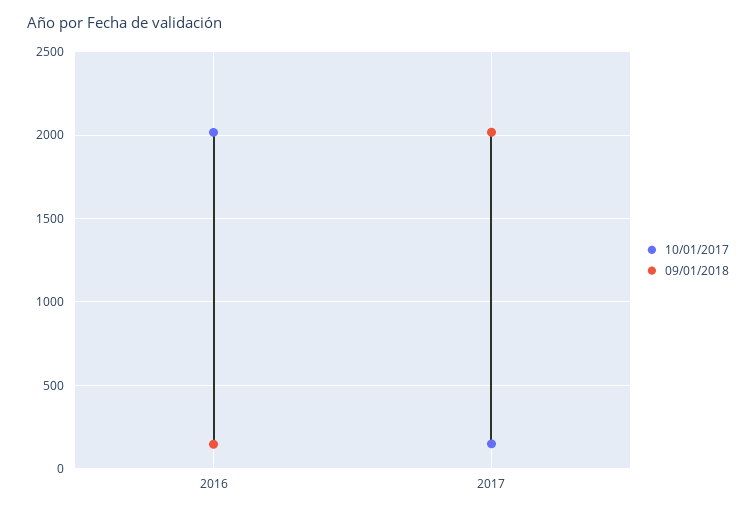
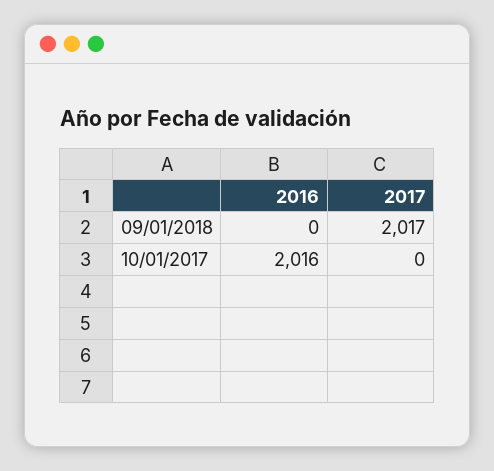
09/01/2018, 2016: 150 -> 0
10/01/2017, 2017: 150 -> 0

